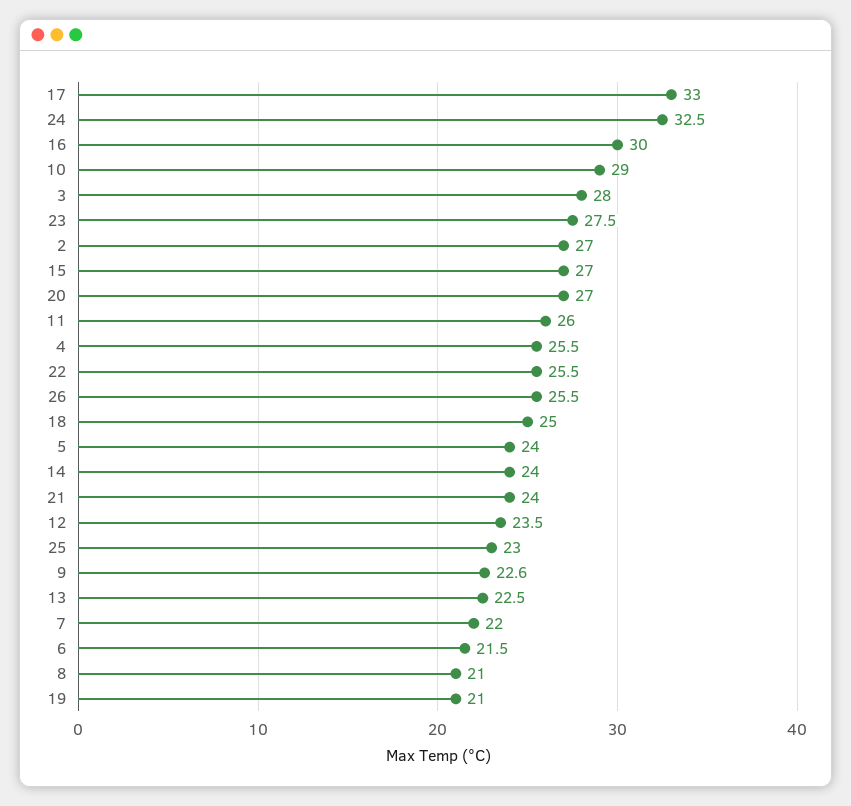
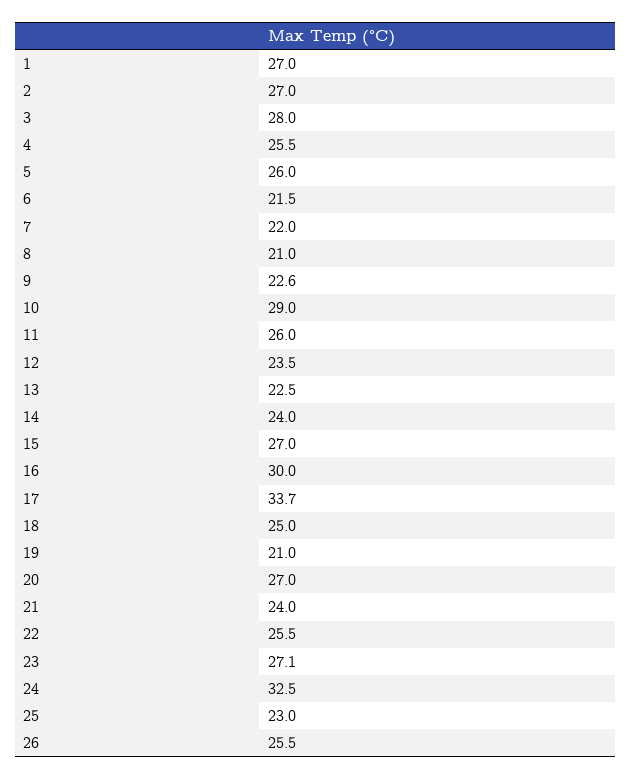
17: 33 -> 33.7
23: 27.5 -> 27.1
5: 24 -> 26
1: none -> 27

